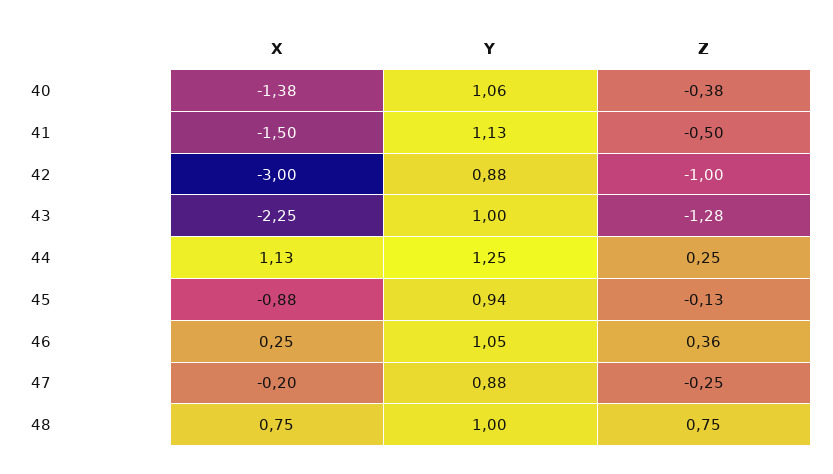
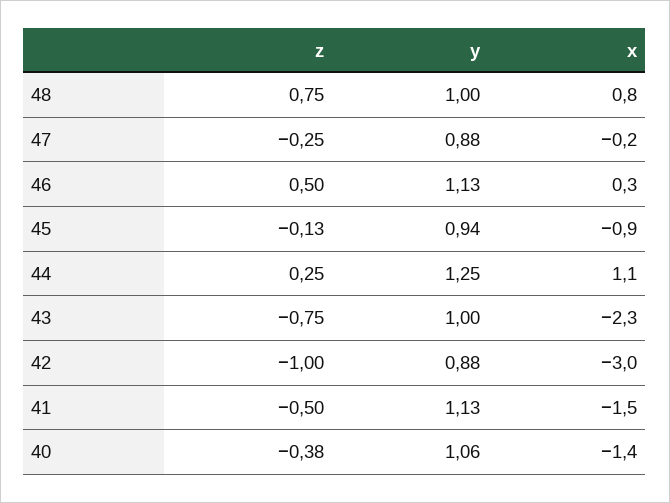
Z, 43: -1.28 -> -0.75
Y, 46: 1.05 -> 1.13
Z, 46: 0.36 -> 0.5

